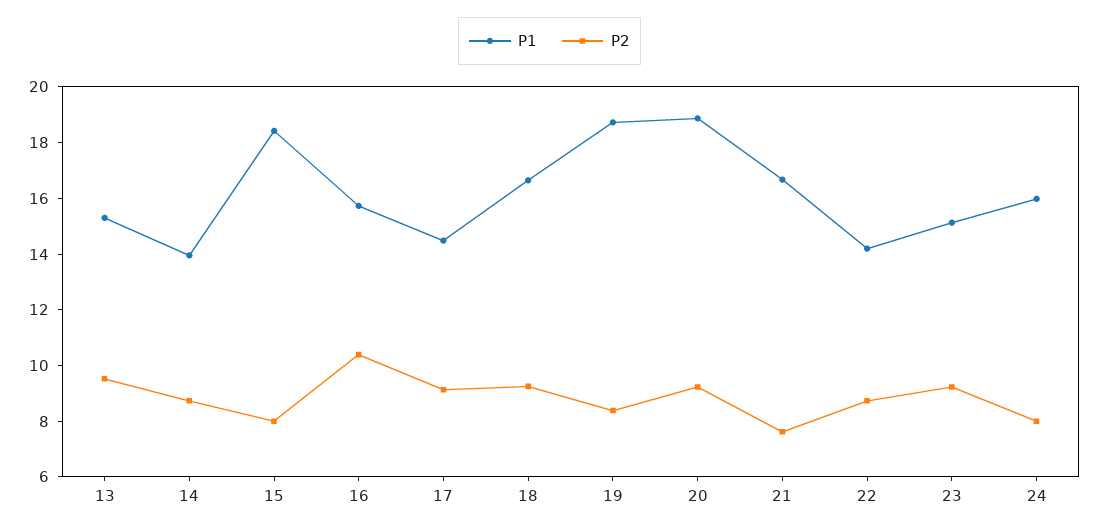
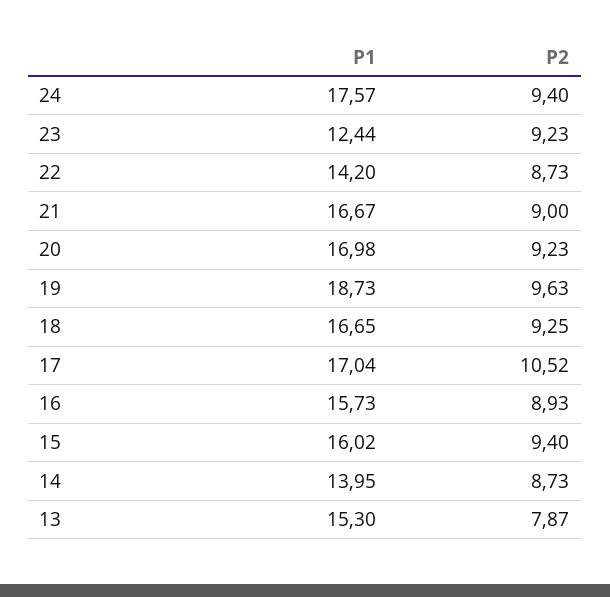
P2, 13: 9.5 -> 7.87
P1, 15: 18.5 -> 16.02
P2, 15: 8 -> 9.4
P2, 16: 10.5 -> 8.93
P1, 17: 14.5 -> 17.04
P2, 17: 9 -> 10.52
P2, 19: 8.5 -> 9.63
P1, 20: 19 -> 16.98
P2, 21: 7.5 -> 9
P1, 23: 15 -> 12.44
P1, 24: 16 -> 17.57
P2, 24: 8 -> 9.4

